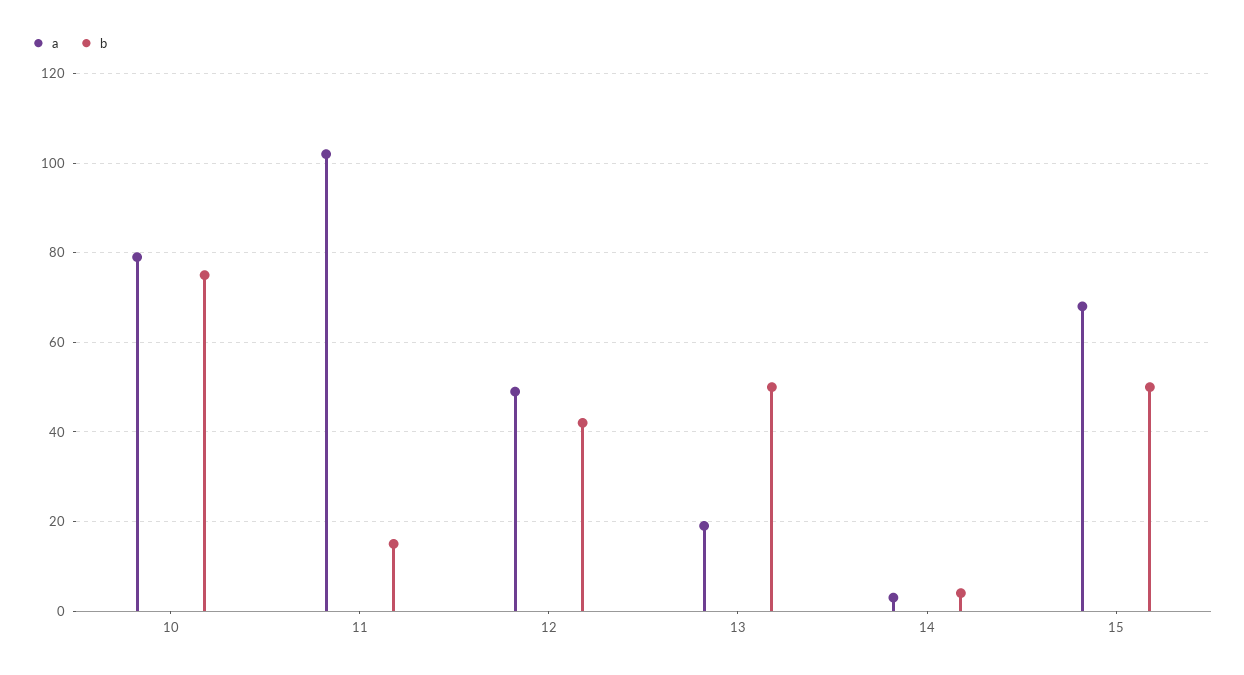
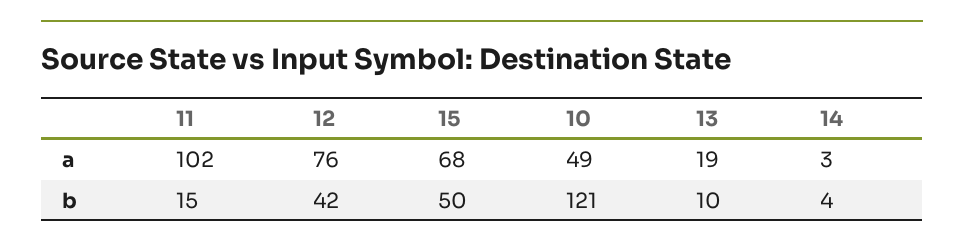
a, 10: 80 -> 49
b, 10: 75 -> 121
a, 12: 50 -> 76
b, 13: 50 -> 10

